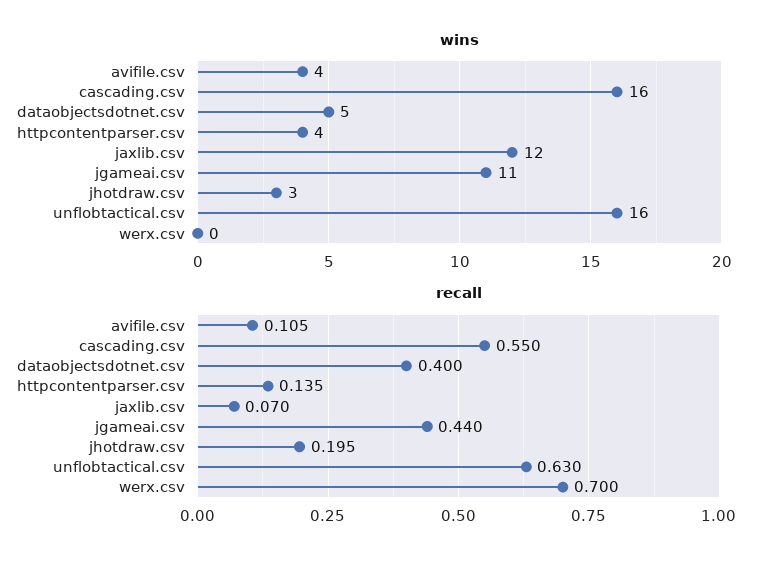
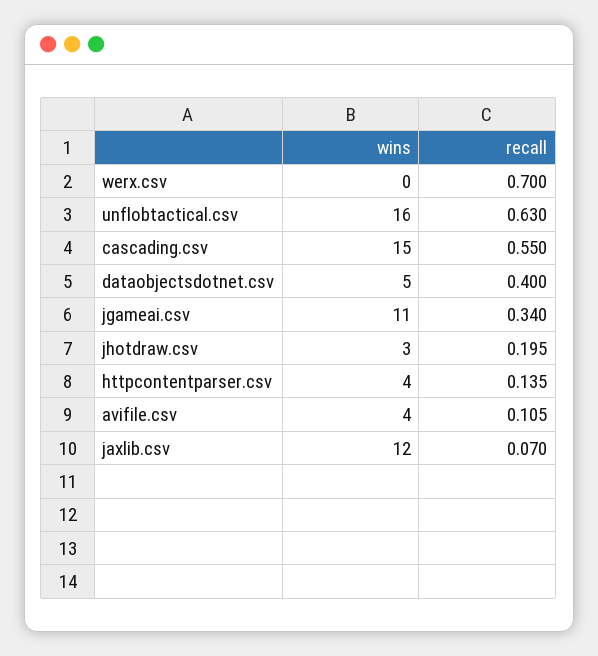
wins, cascading.csv: 16 -> 15
recall, jgameai.csv: 0.44 -> 0.34

